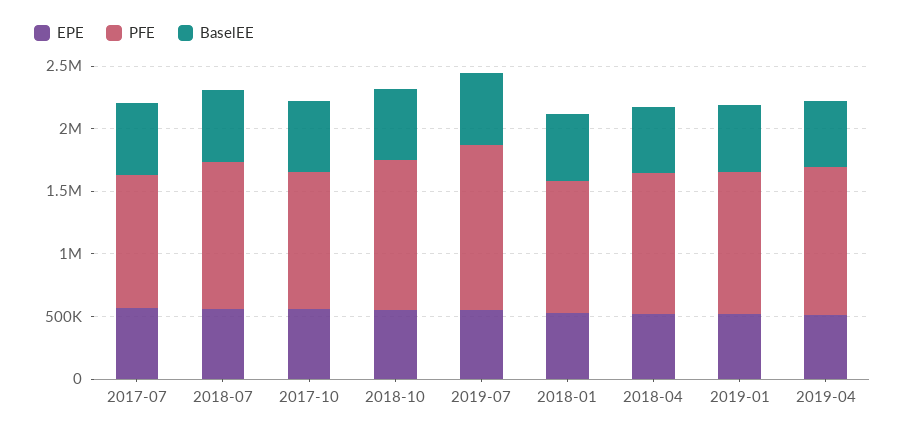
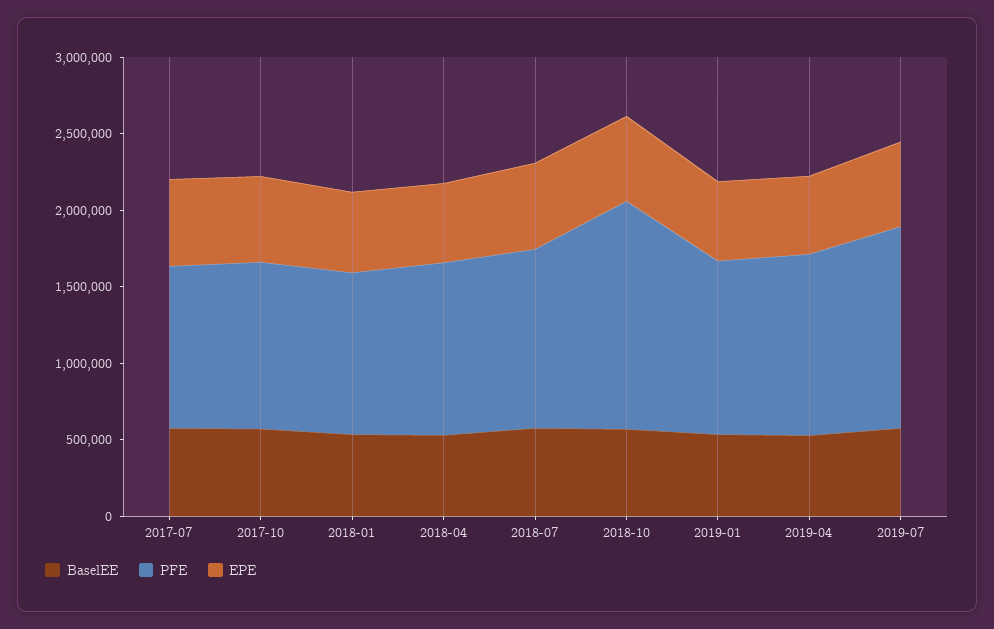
PFE, 2018-10: 1200000 -> 1500000

